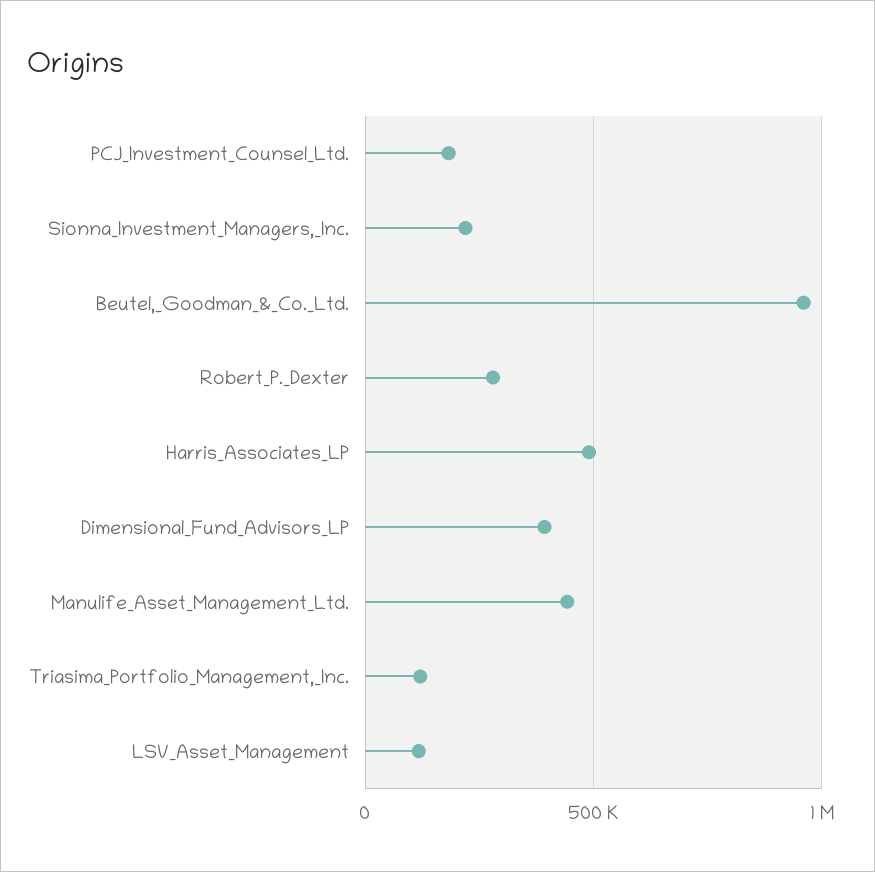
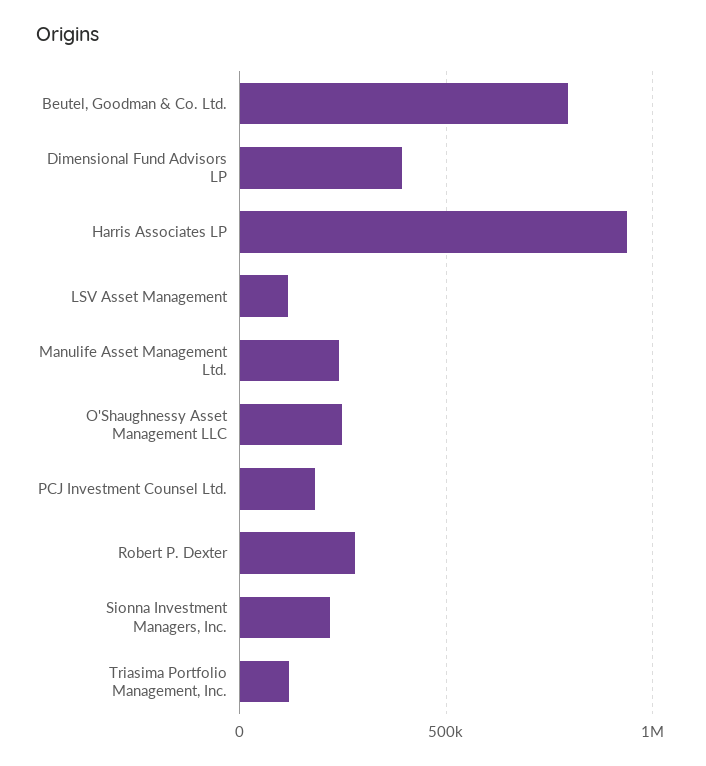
Beutel,_Goodman_&_Co._Ltd.: 950000 -> 800000
Harris_Associates_LP: 500000 -> 950000
Manulife_Asset_Management_Ltd.: 450000 -> 250000
O'Shaughnessy Asset Management LLC: none -> 250000

